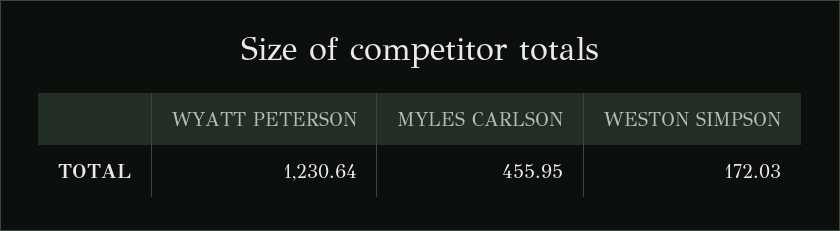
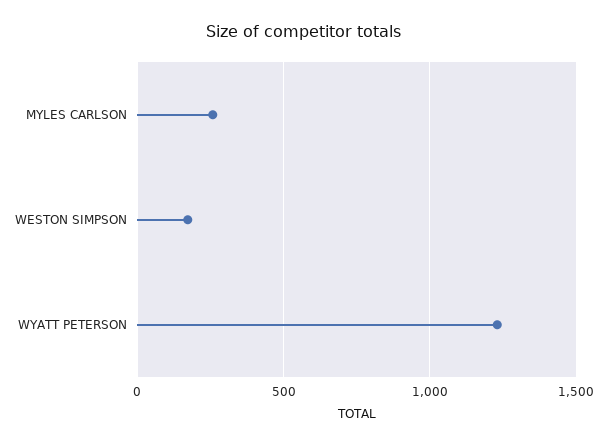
MYLES CARLSON: 455.95 -> 250

